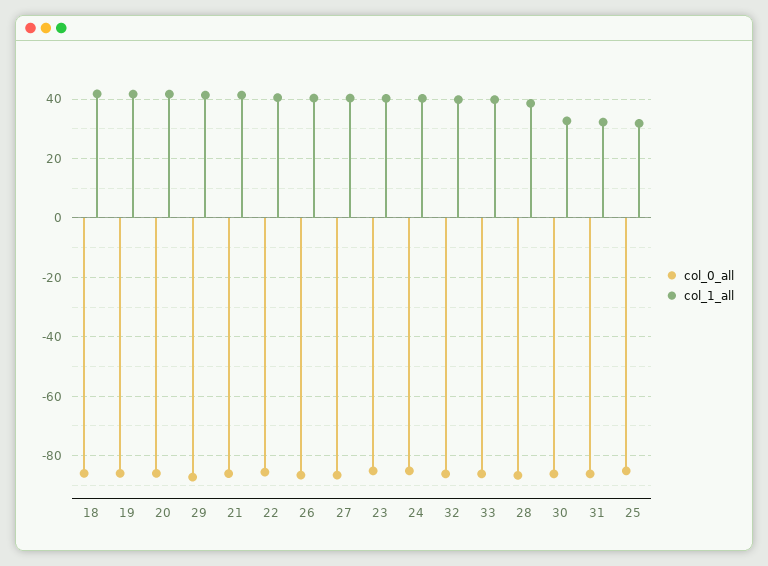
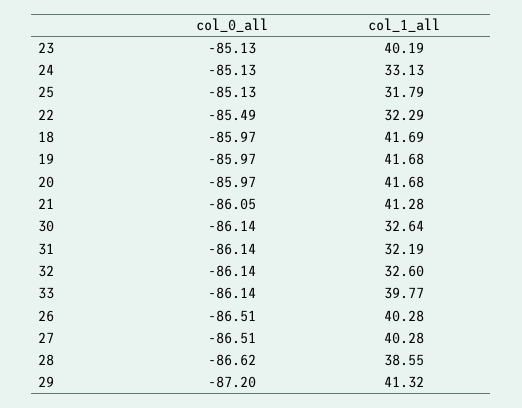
col_1_all, 22: 40 -> 32.29
col_1_all, 24: 40 -> 33.13
col_1_all, 32: 40 -> 32.6

